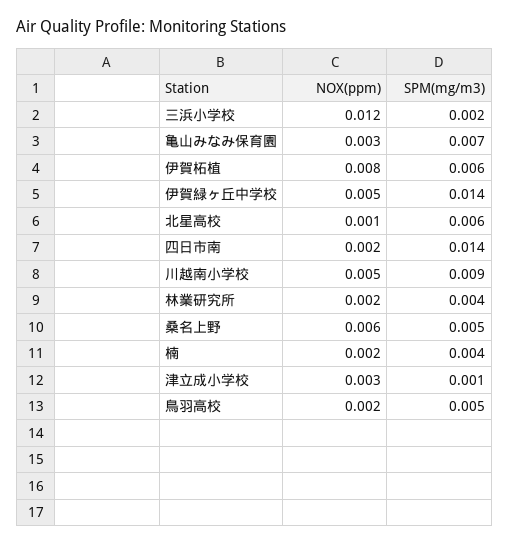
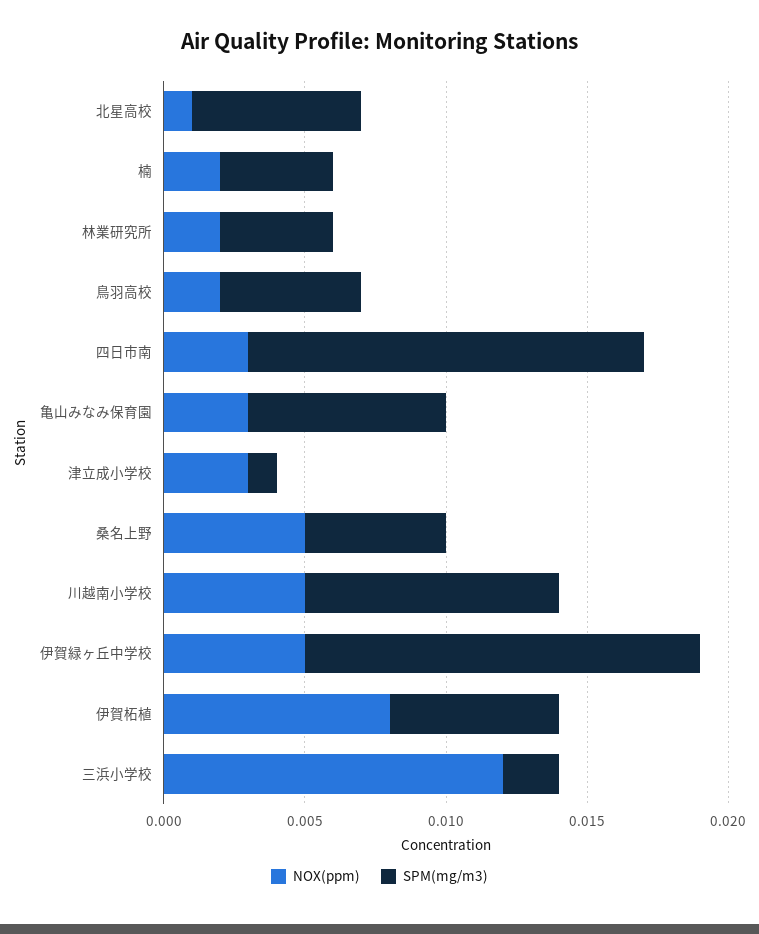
NOX(ppm), 四日市南: 0.002 -> 0.003
NOX(ppm), 桑名上野: 0.006 -> 0.005

